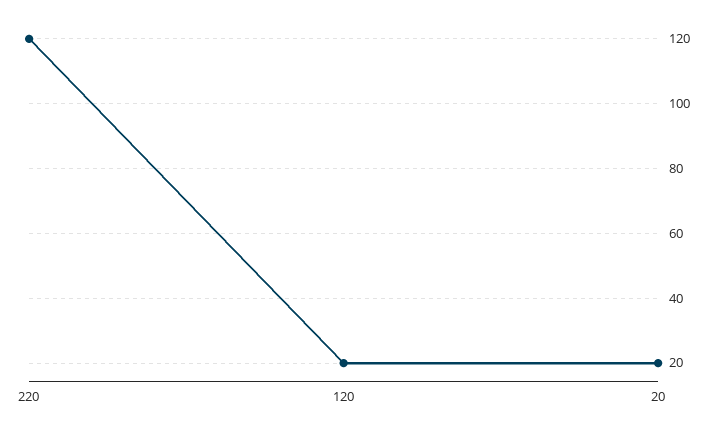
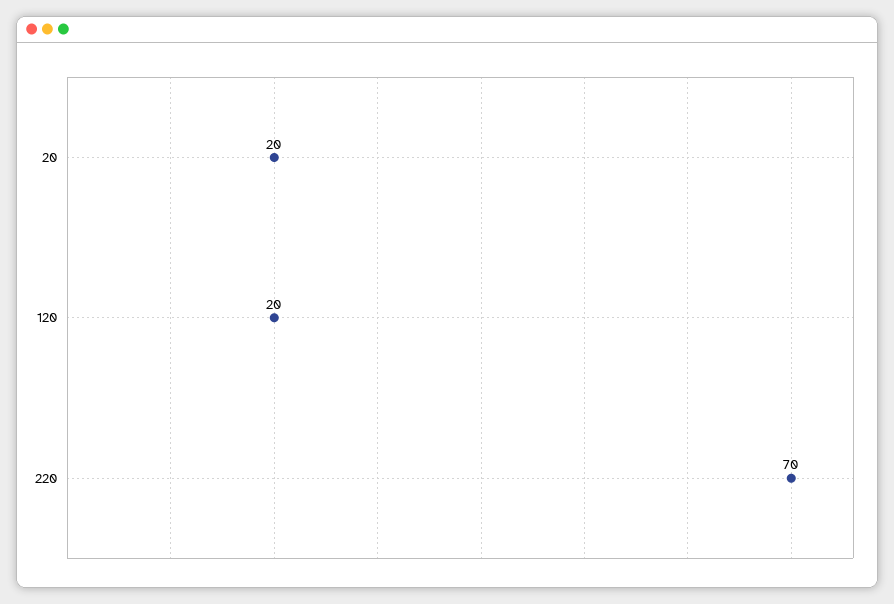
220: 120 -> 70

